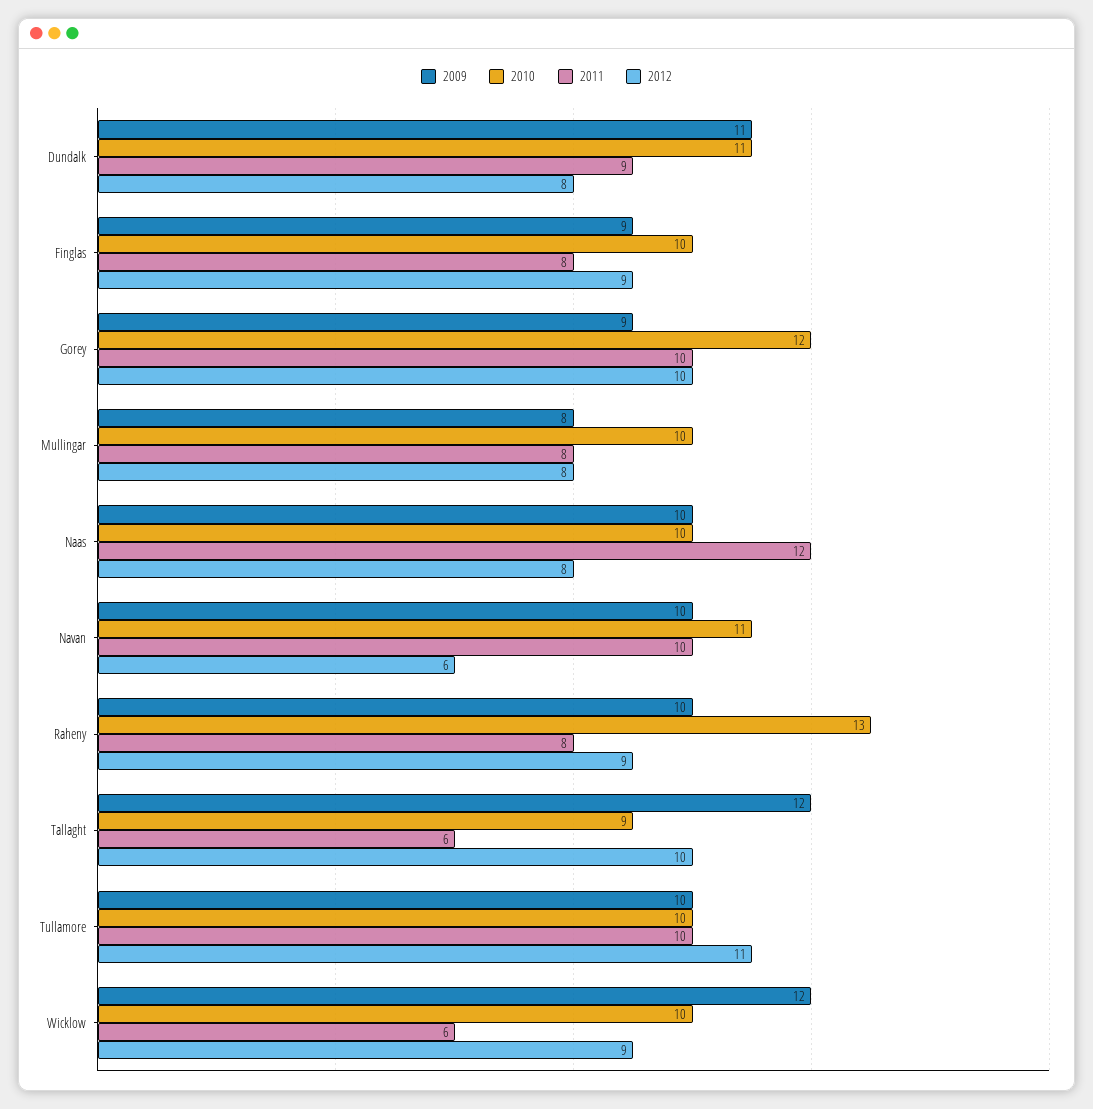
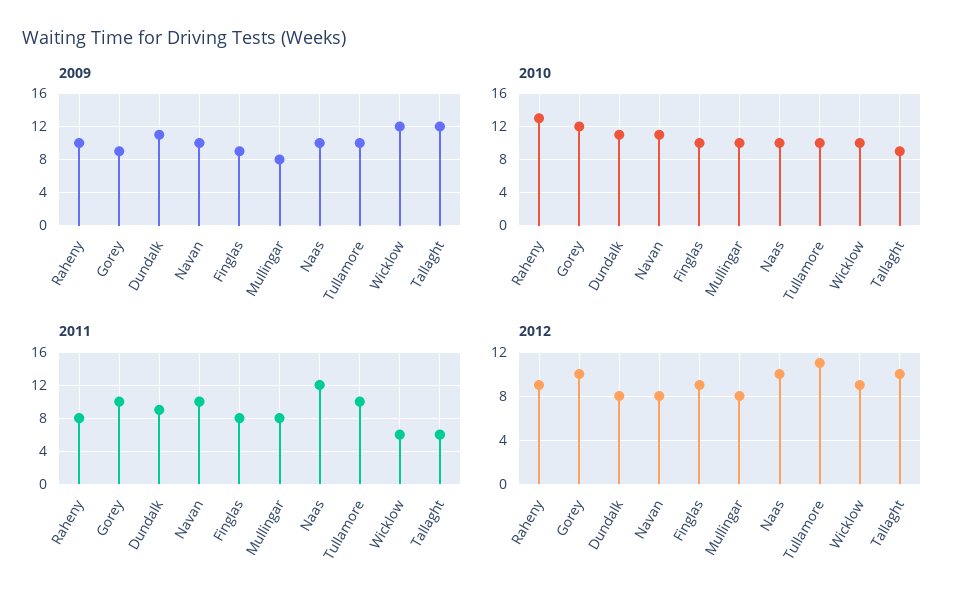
2012, Naas: 8 -> 10
2012, Navan: 6 -> 8

